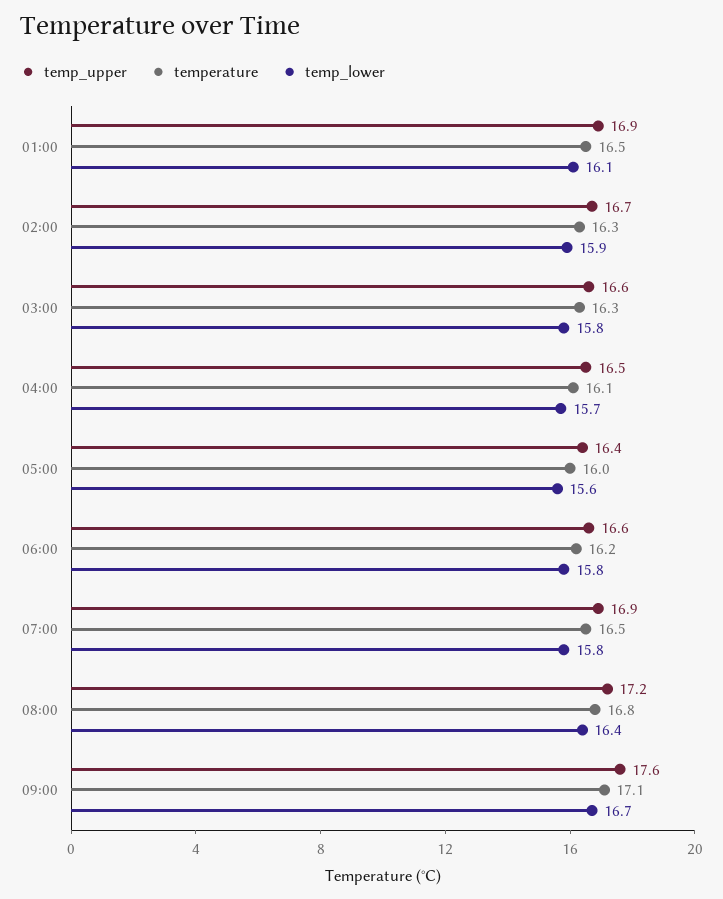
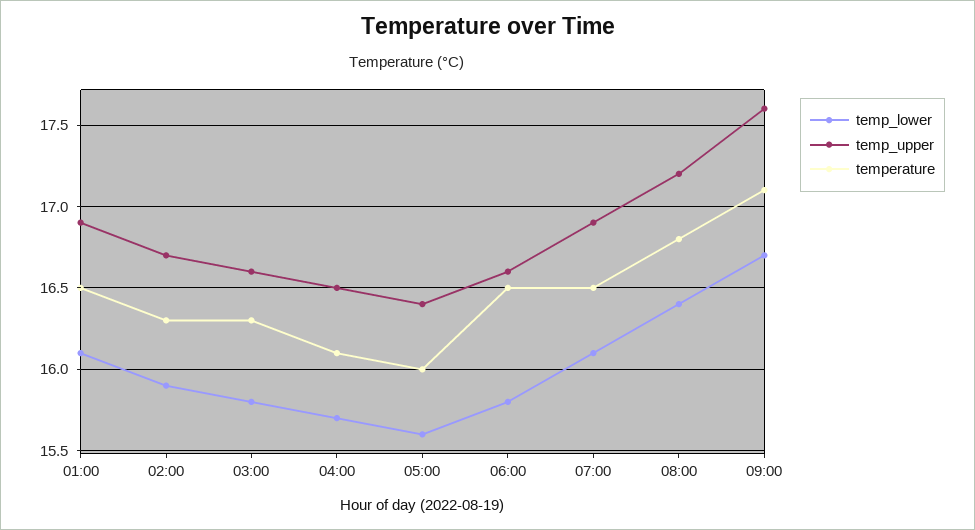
temperature, 06:00: 16.2 -> 16.5
temp_lower, 07:00: 15.8 -> 16.1

